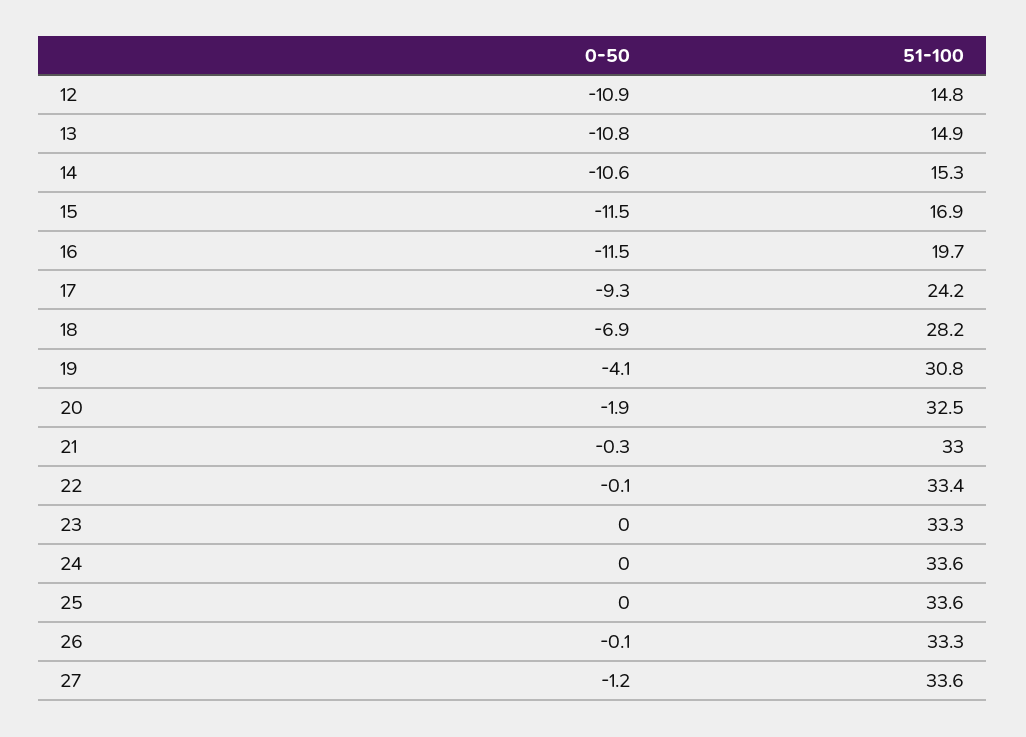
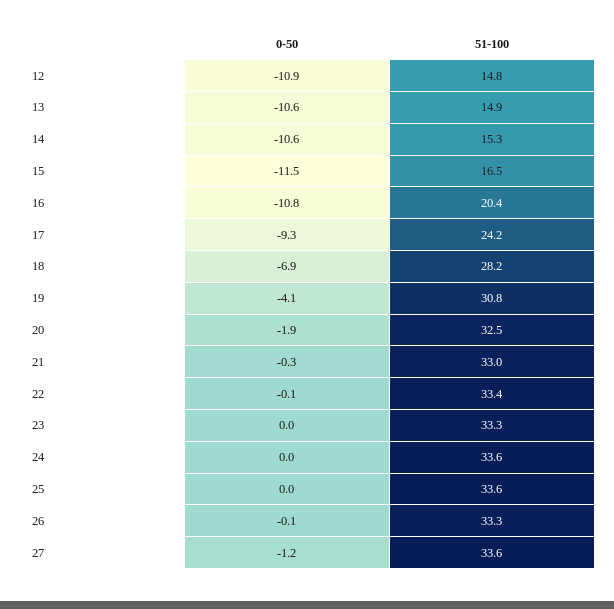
0-50, 13: -10.8 -> -10.6
51-100, 15: 16.9 -> 16.5
0-50, 16: -11.5 -> -10.8
51-100, 16: 19.7 -> 20.4

